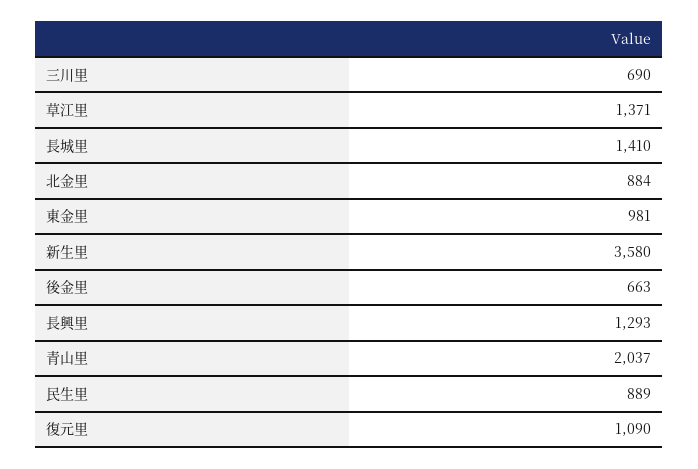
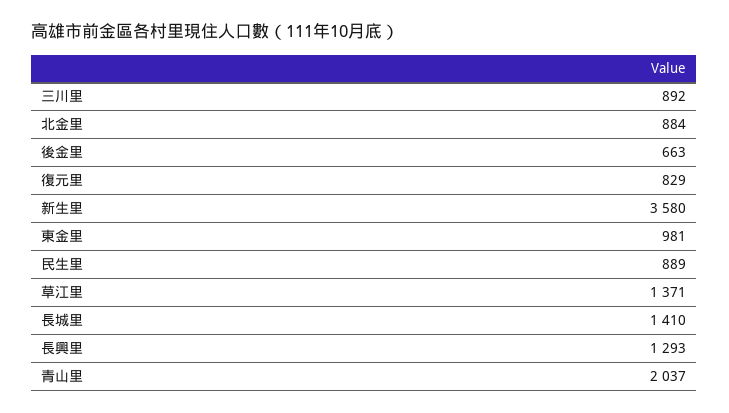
三川里: 690 -> 892
復元里: 1090 -> 829

